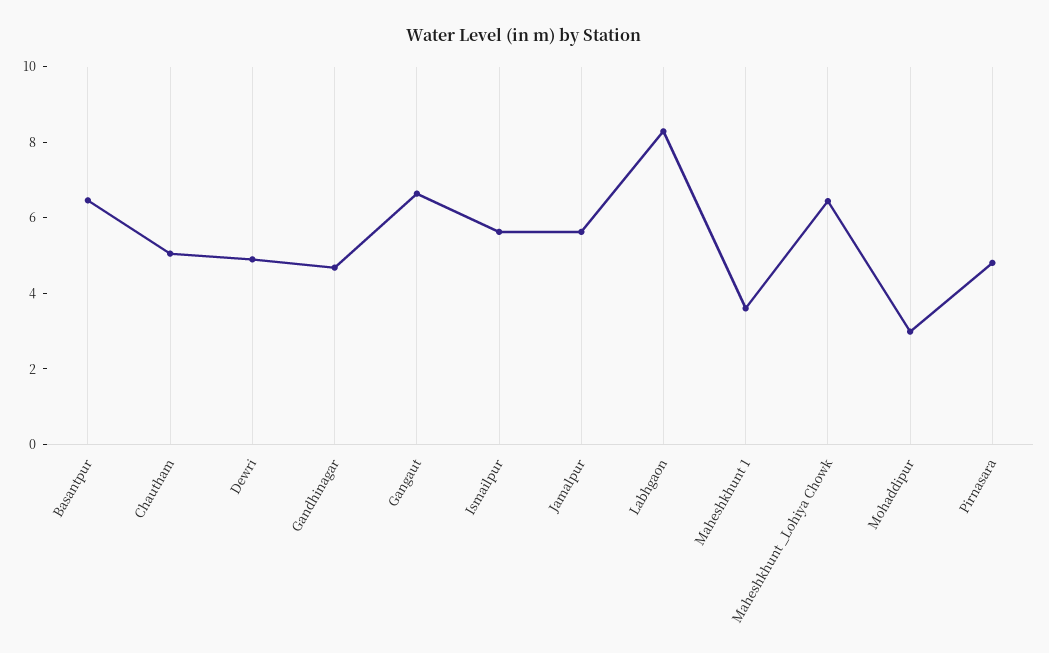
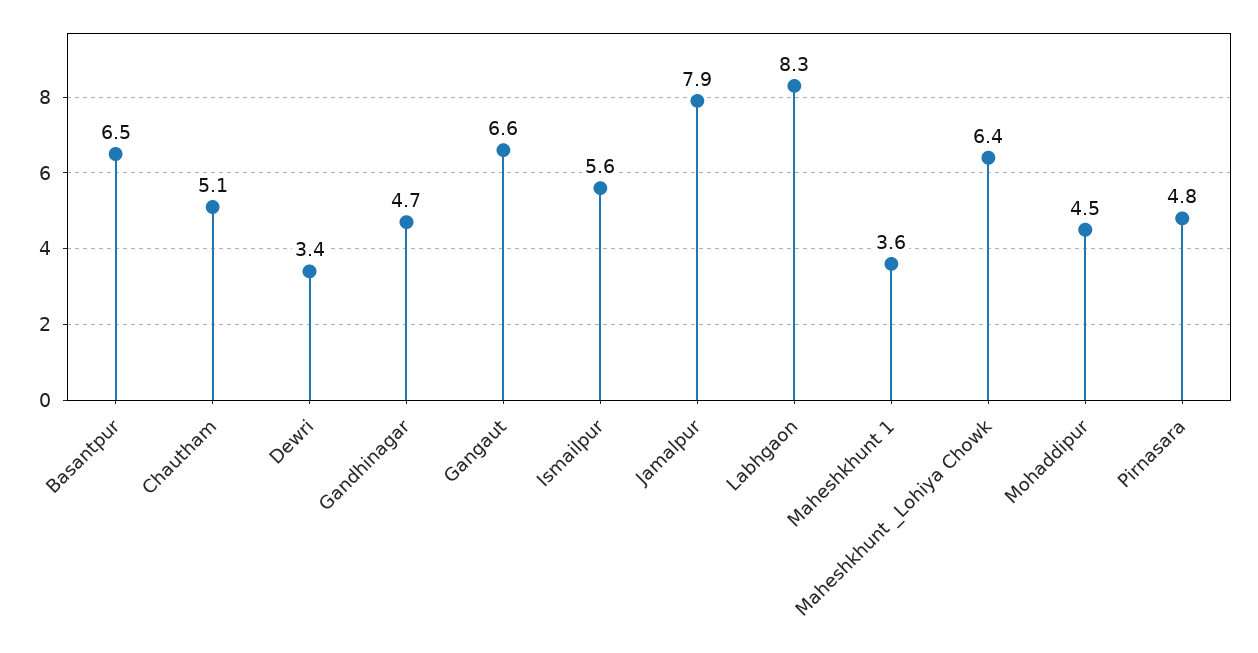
Dewri: 5 -> 3.4
Jamalpur: 5.5 -> 7.9
Mohaddipur: 3 -> 4.5

